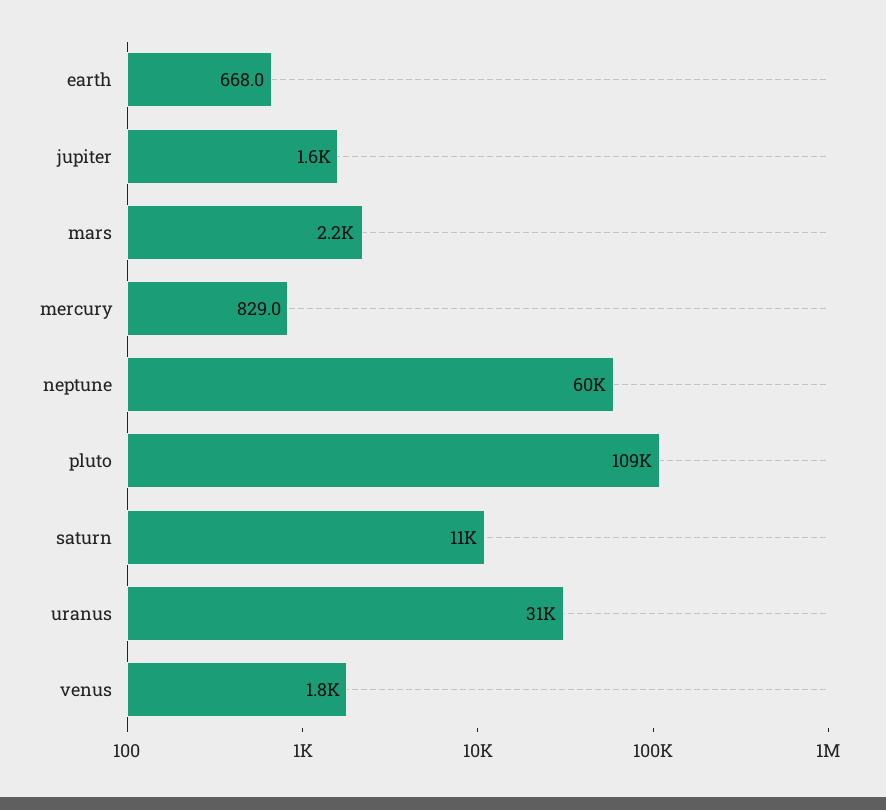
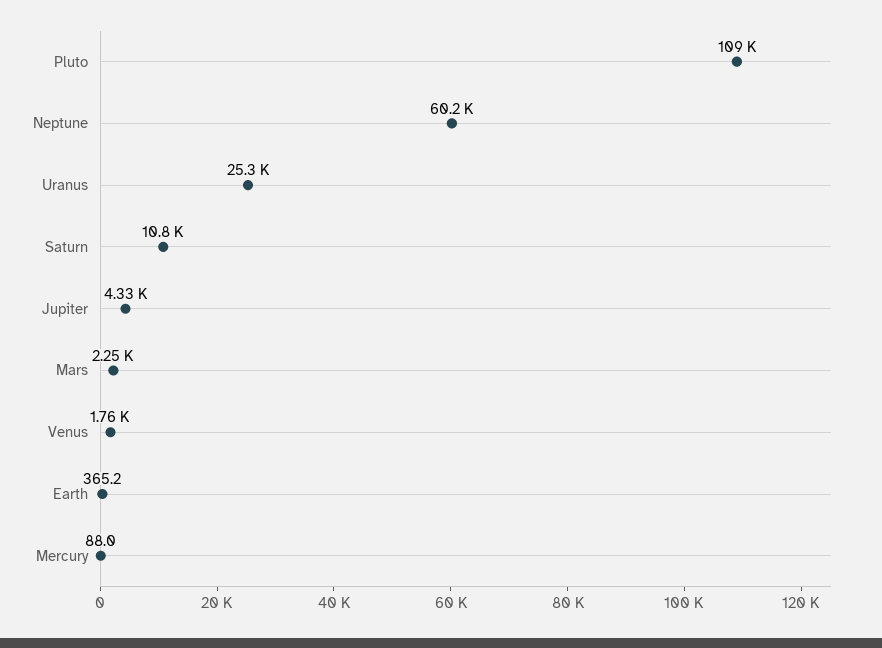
earth: 668 -> 365.2
jupiter: 1600 -> 4330
mercury: 829 -> 88
uranus: 31000 -> 25300

